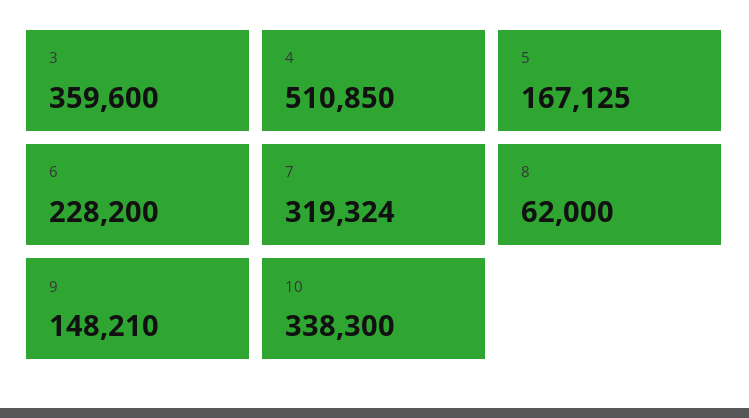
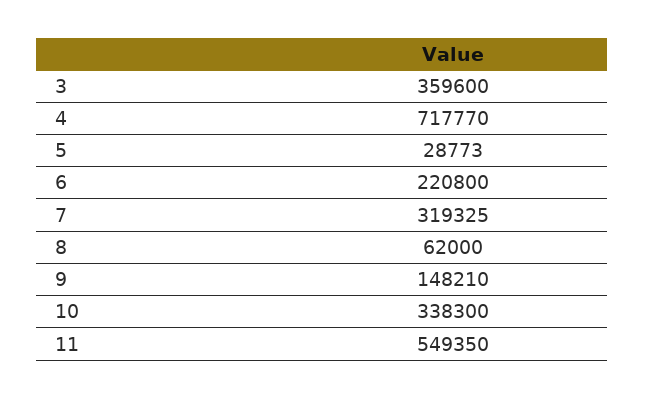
4: 510850 -> 717770
5: 167125 -> 28773
6: 228200 -> 220800
7: 319324 -> 319325
11: none -> 549350

